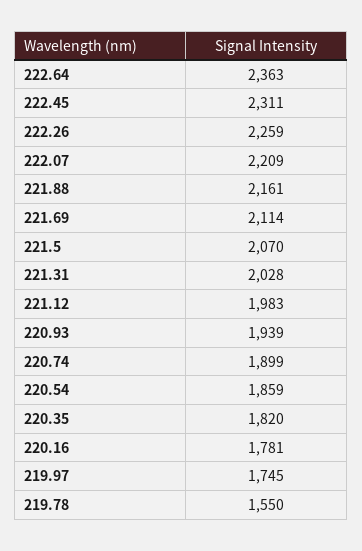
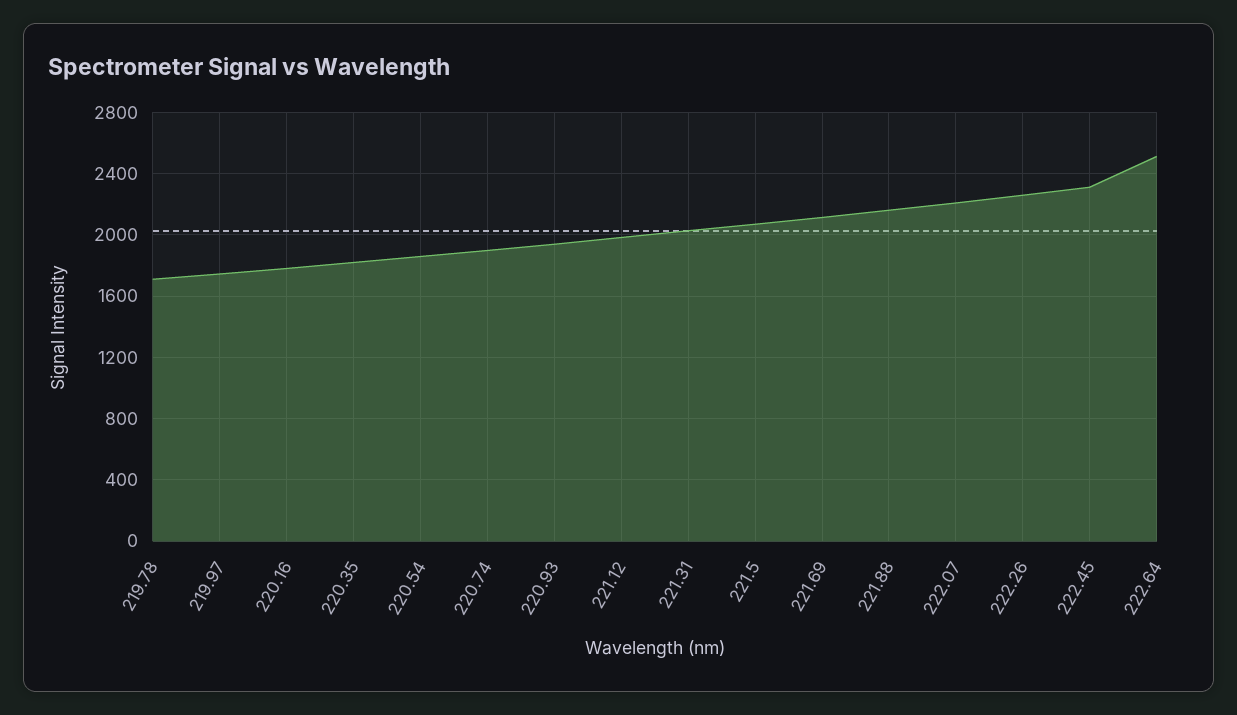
222.64: 2363 -> 2500
219.78: 1550 -> 1700

